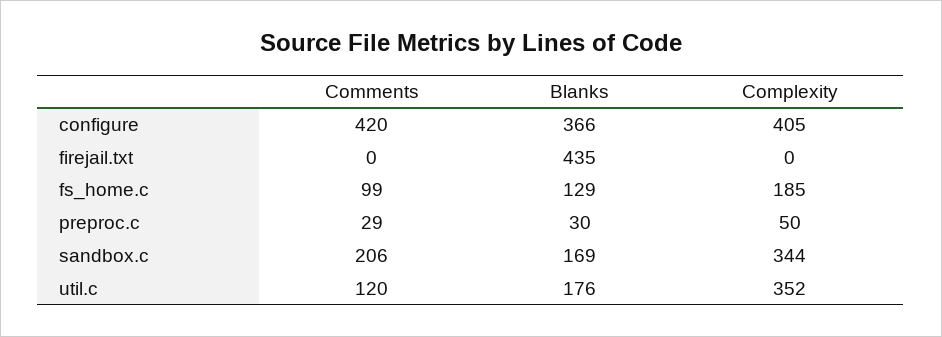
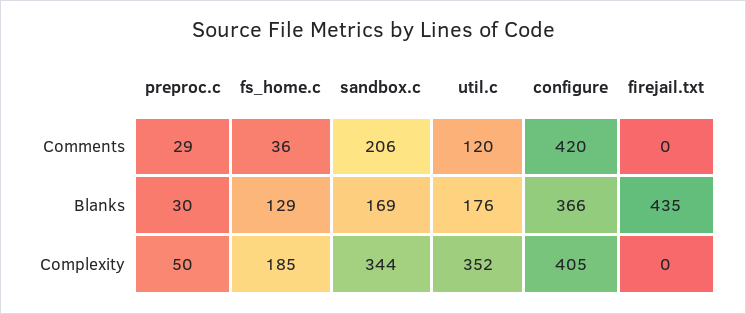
Comments, fs_home.c: 99 -> 36

